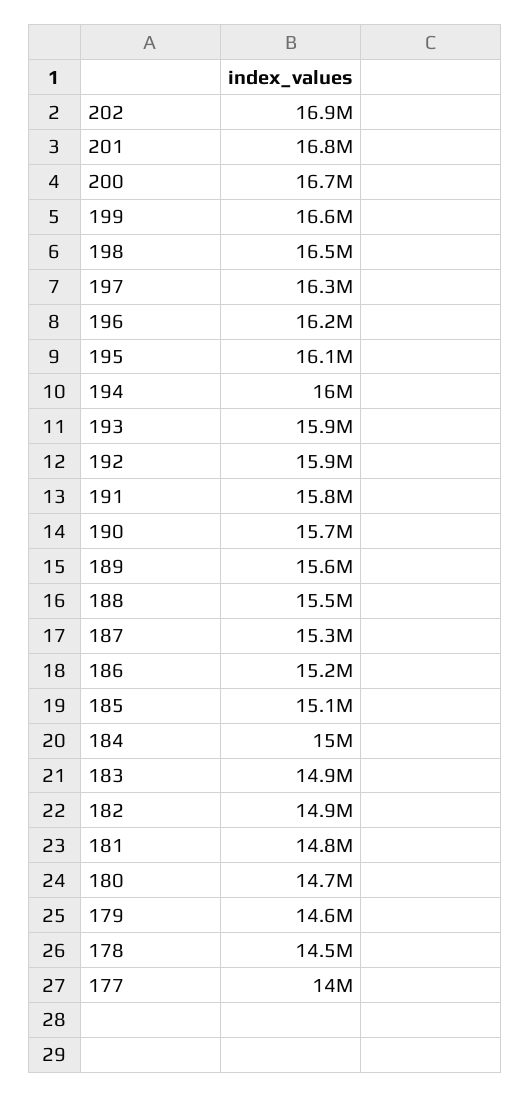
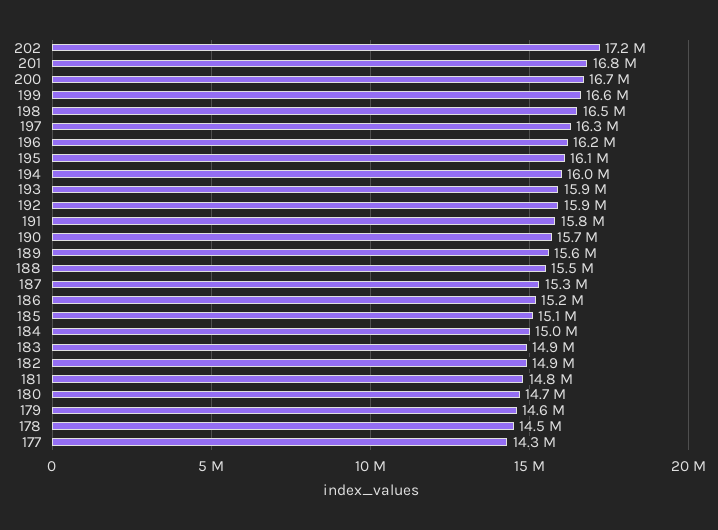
202: 16900000 -> 17200000
177: 14000000 -> 14300000

